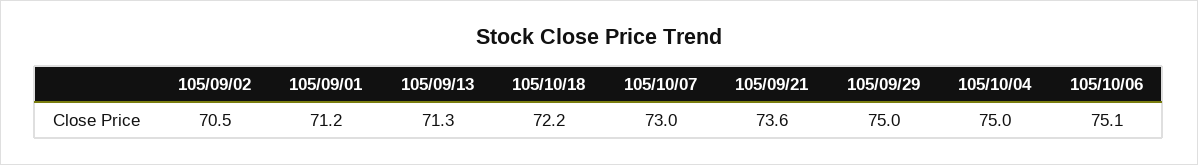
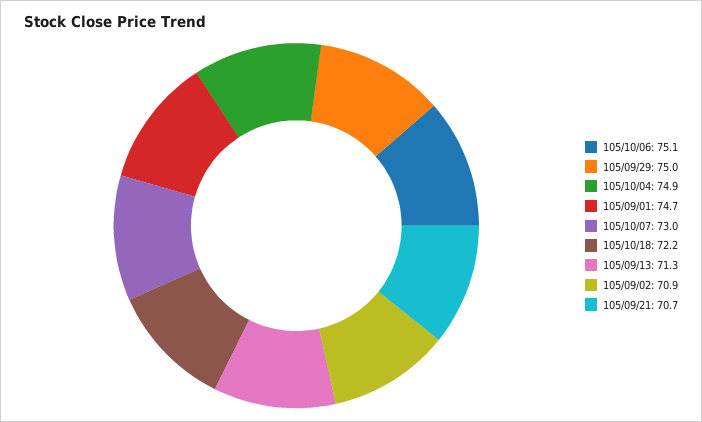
105/09/02: 70.5 -> 70.9
105/09/01: 71.2 -> 74.7
105/09/21: 73.6 -> 70.7
105/10/04: 75 -> 74.9

